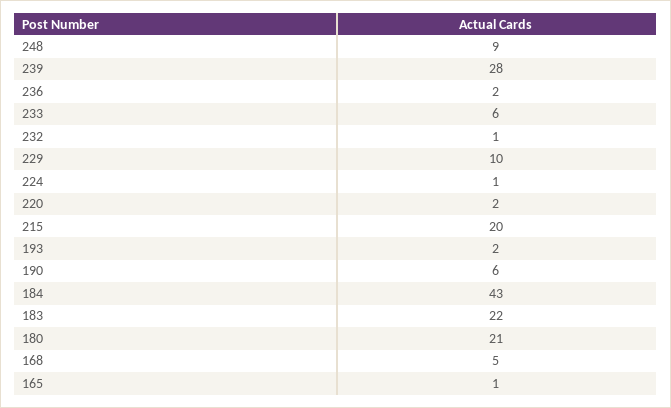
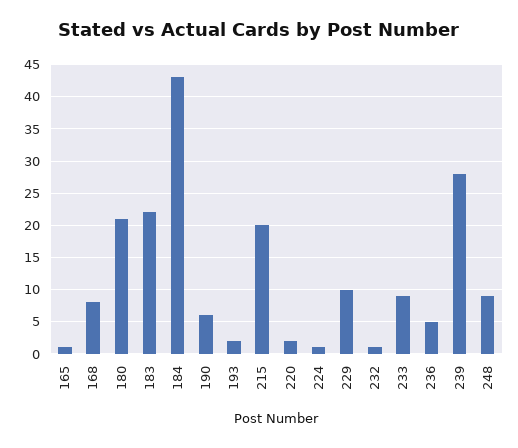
236: 2 -> 5
233: 6 -> 9
168: 5 -> 8

